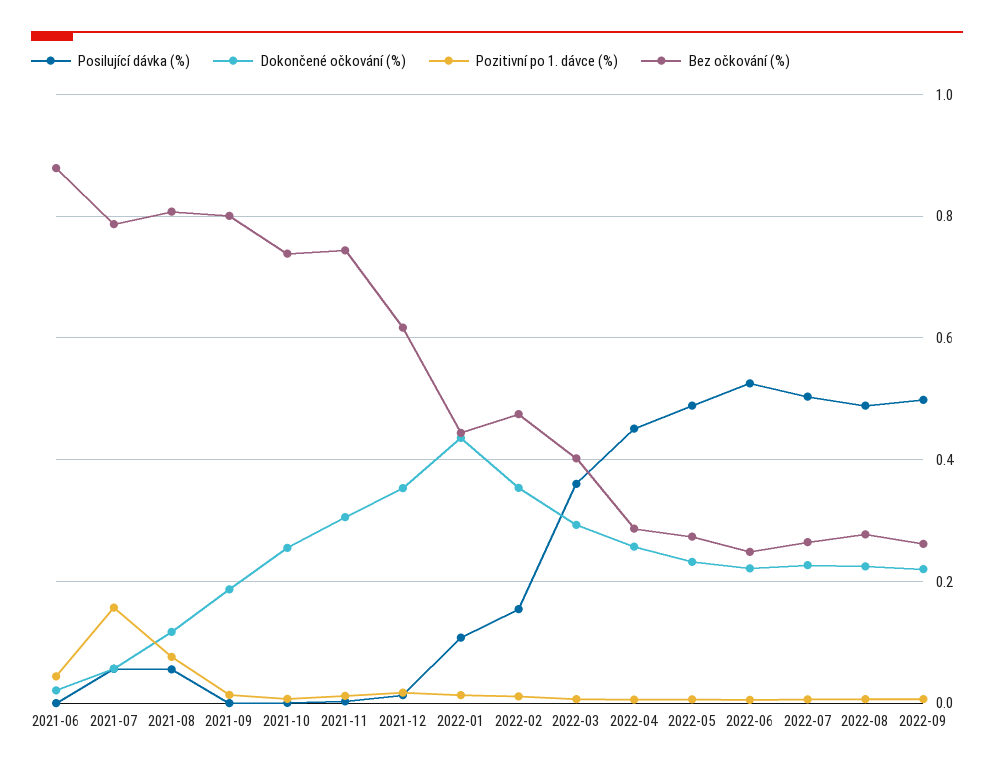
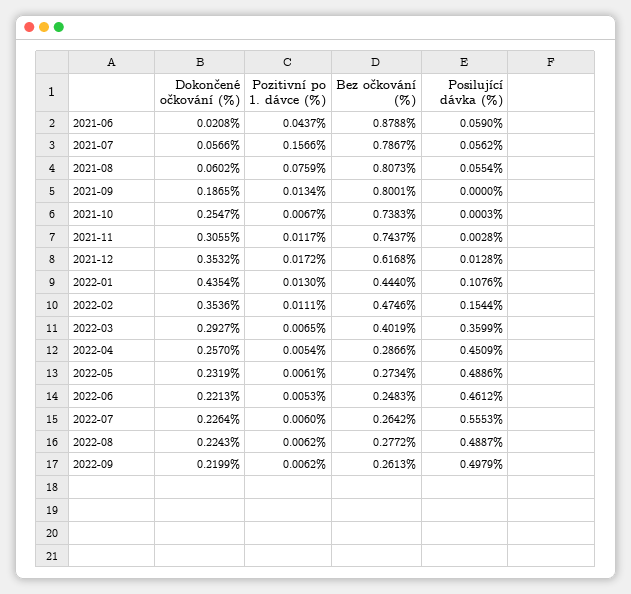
Posilující dávka (%), 2021-06: 0 -> 0.059
Dokončené očkování (%), 2021-08: 0.12 -> 0.0602
Posilující dávka (%), 2022-06: 0.52 -> 0.4612
Posilující dávka (%), 2022-07: 0.5 -> 0.5553

